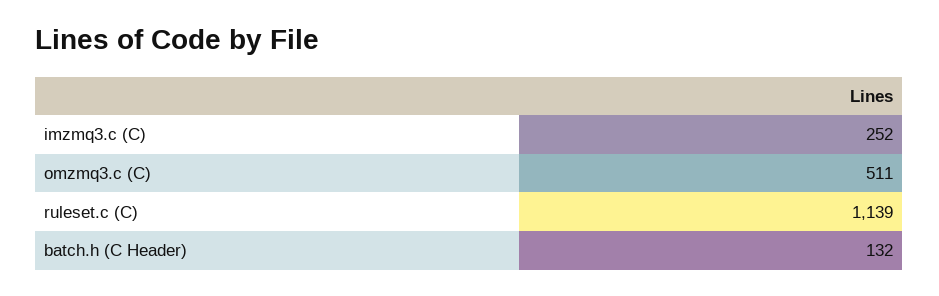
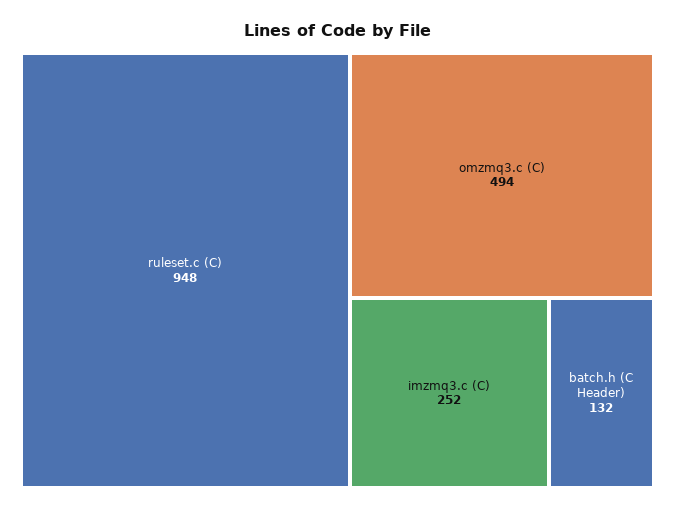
omzmq3.c (C): 511 -> 494
ruleset.c (C): 1139 -> 948

